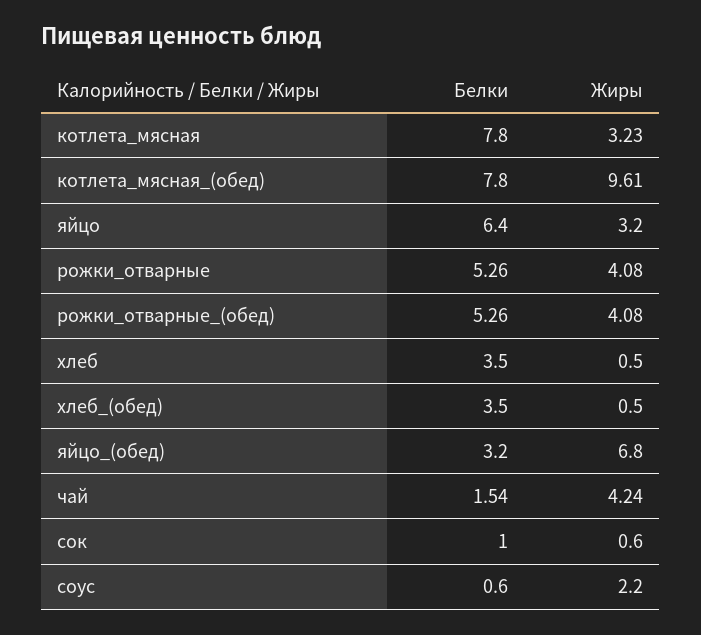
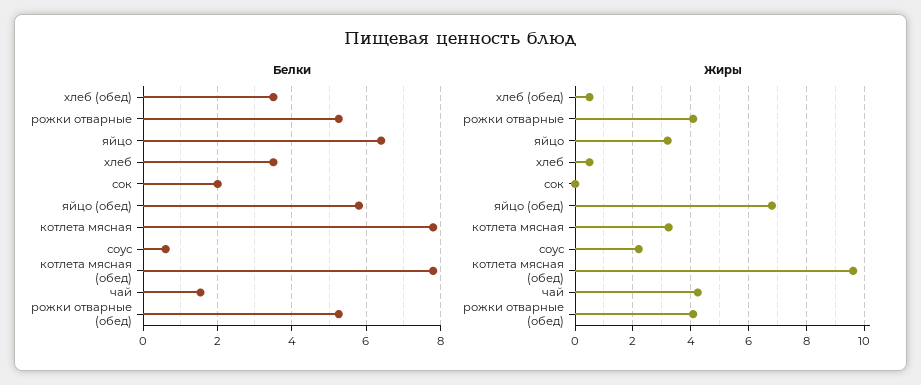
Белки, яйцо_(обед): 3.2 -> 5.8
Белки, сок: 1 -> 2
Жиры, сок: 0.6 -> 0

